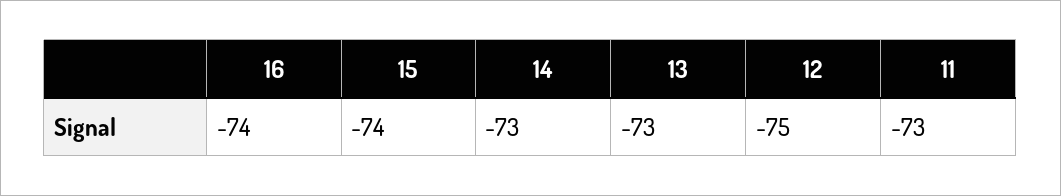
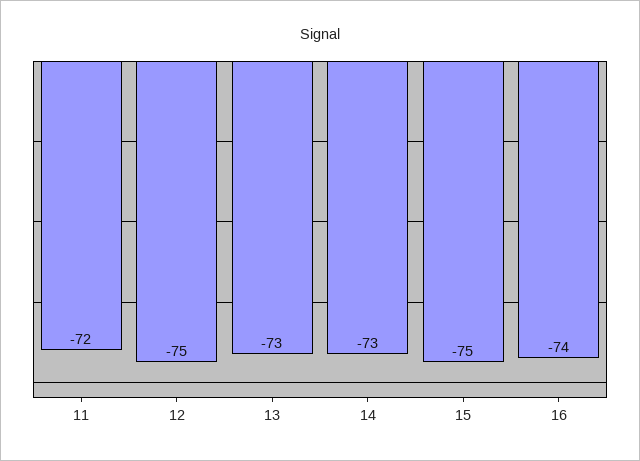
15: -74 -> -75
11: -73 -> -72

